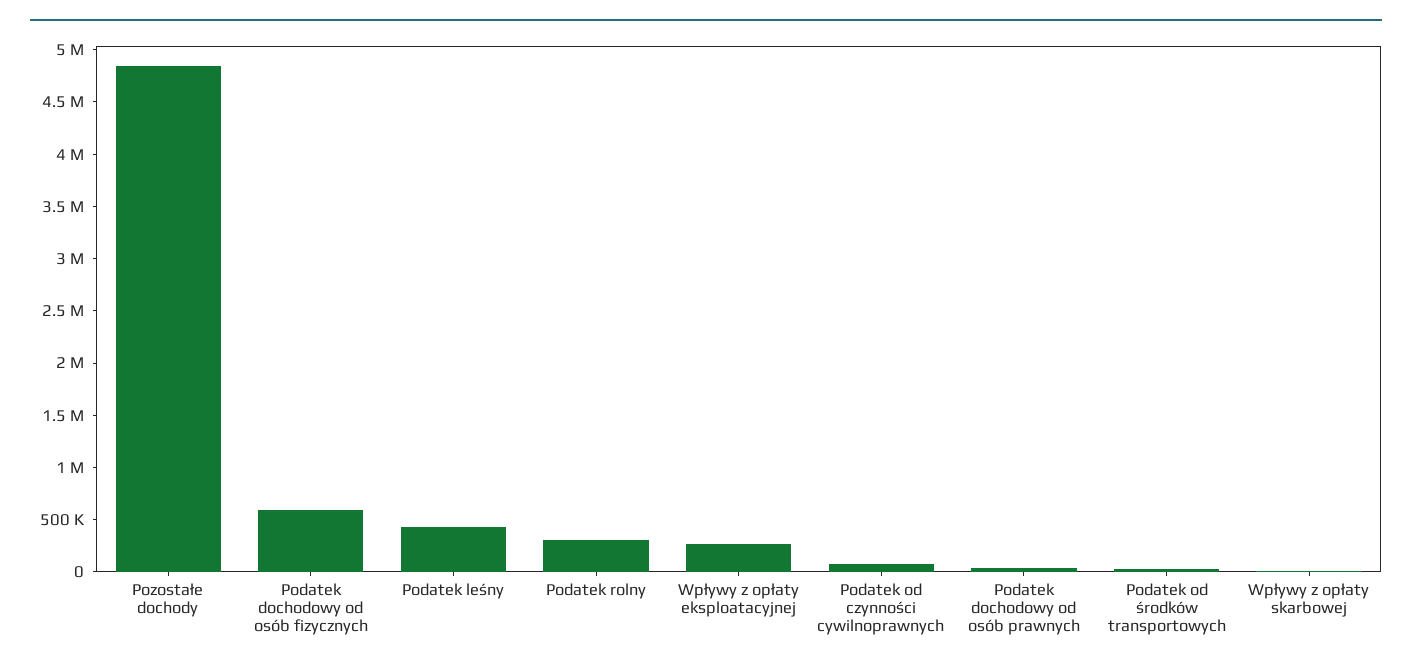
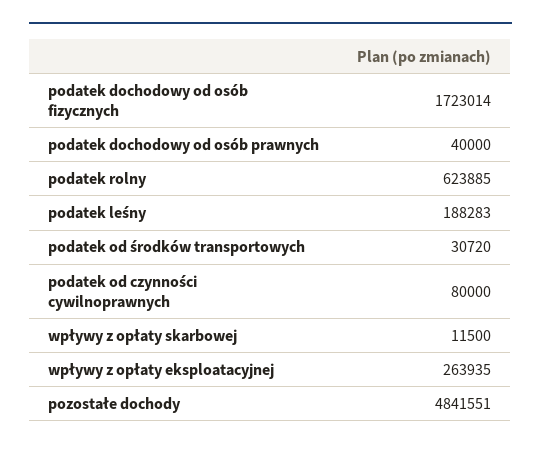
Podatek dochodowy od osób fizycznych: 600000 -> 1723014
Podatek leśny: 400000 -> 188283
Podatek rolny: 300000 -> 623885

